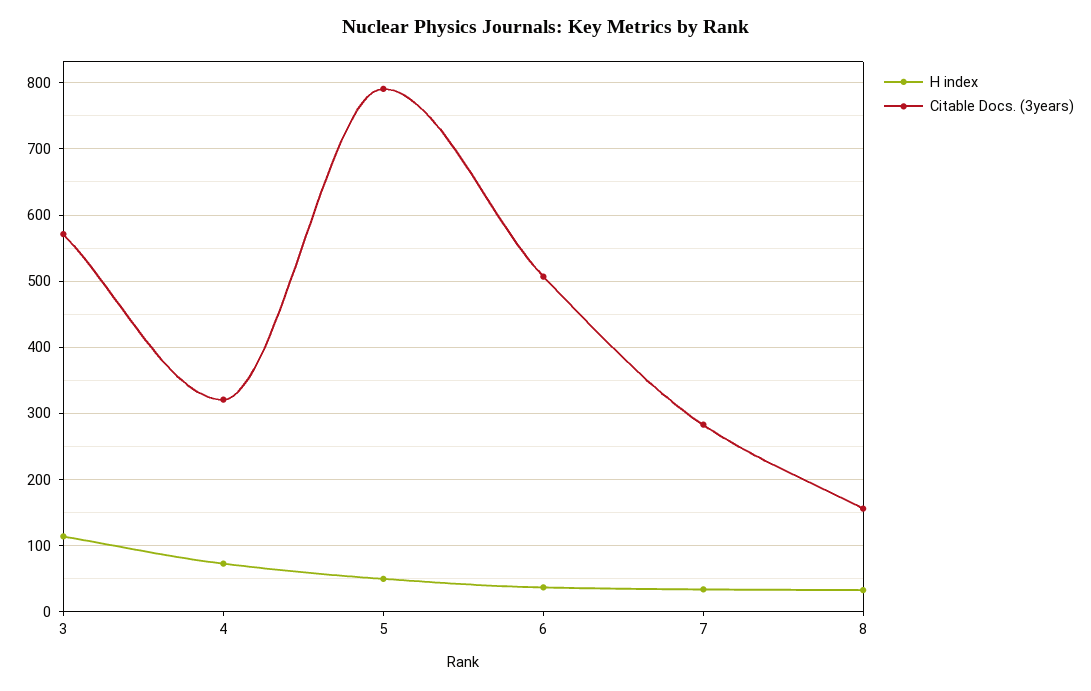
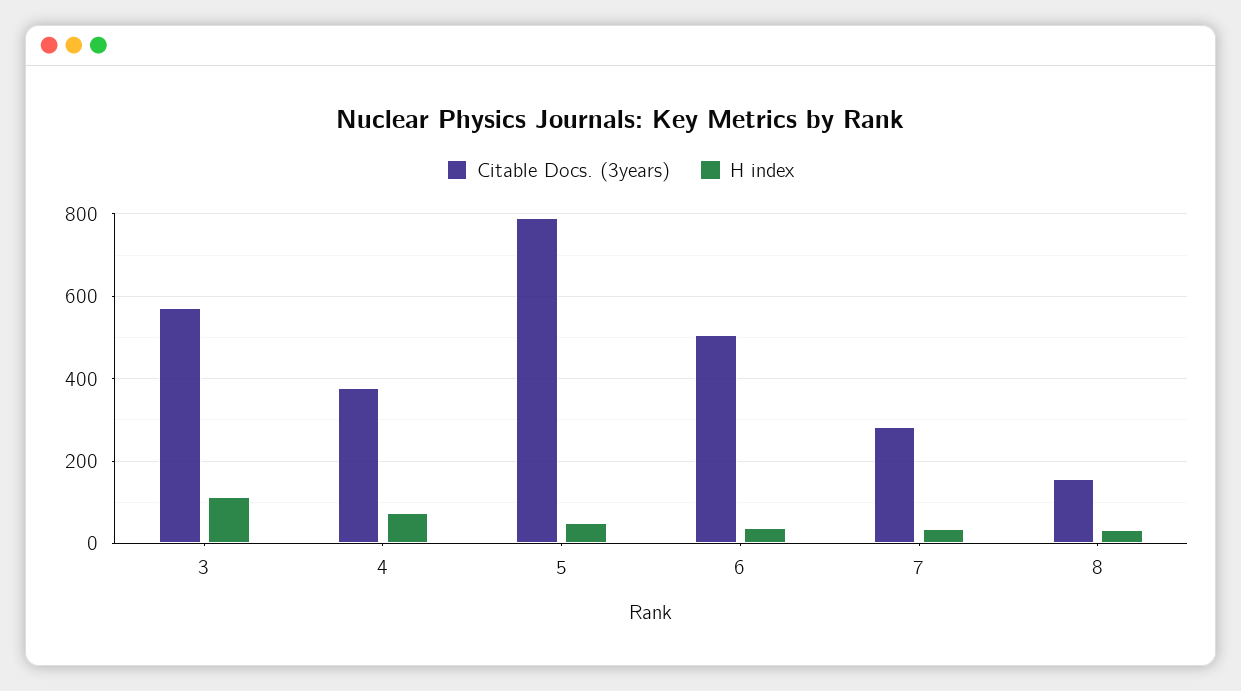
Citable Docs. (3years), 4: 320 -> 380

